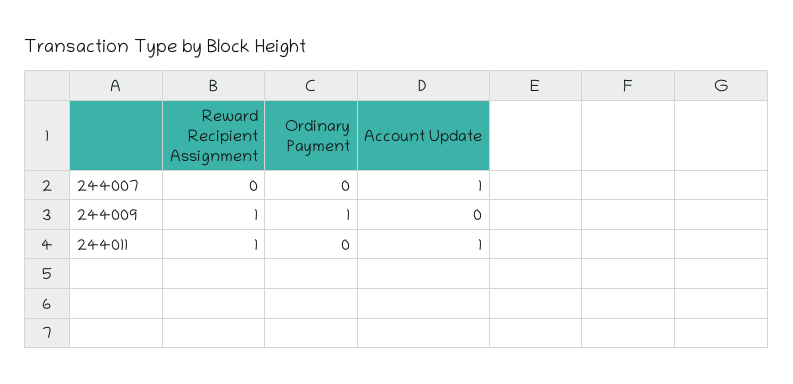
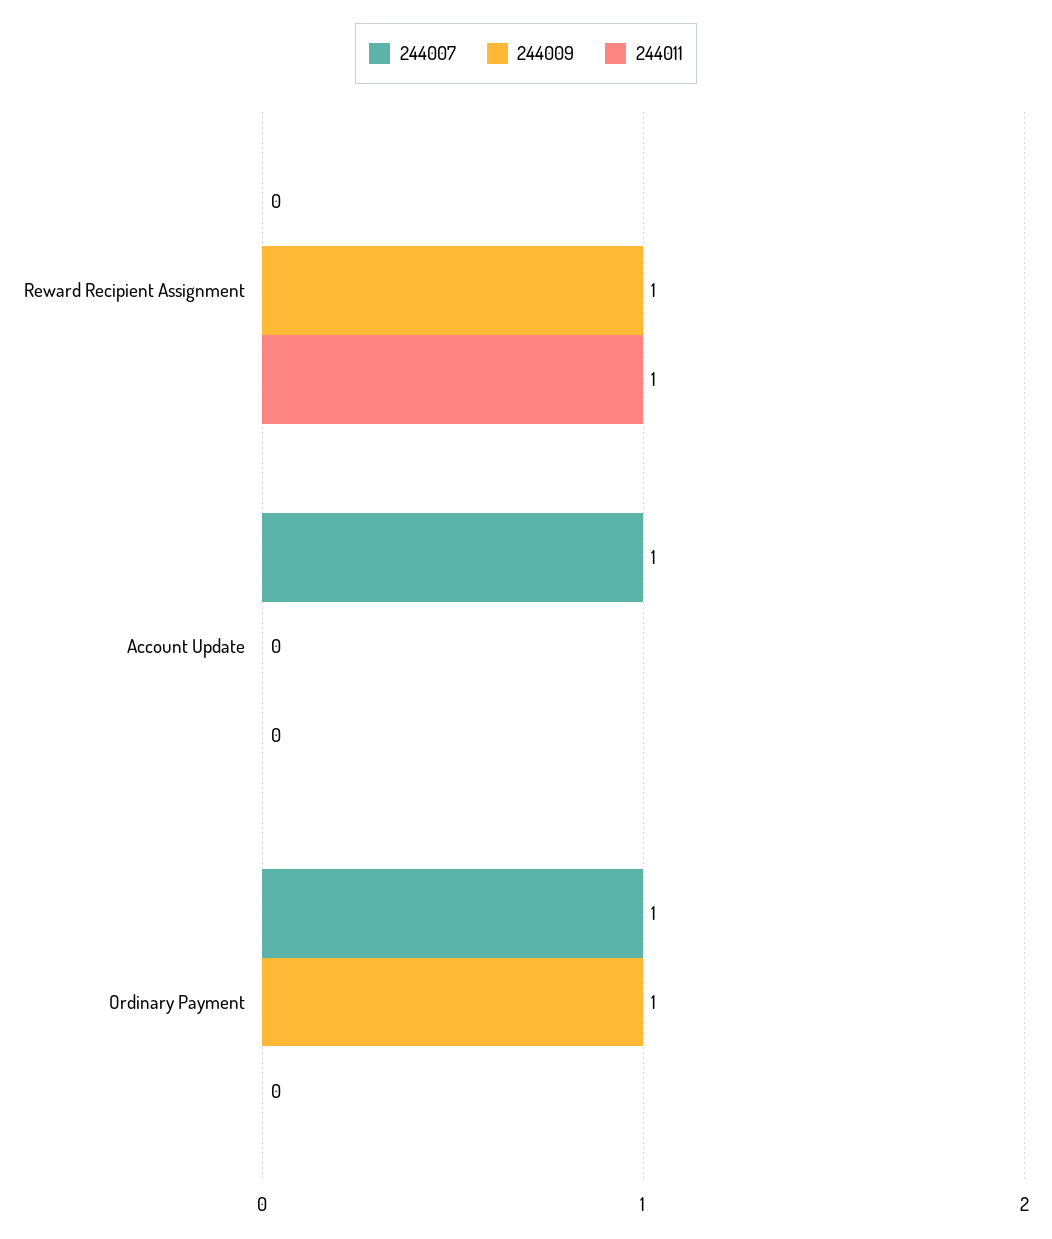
244007, Ordinary Payment: 0 -> 1
244011, Account Update: 1 -> 0

